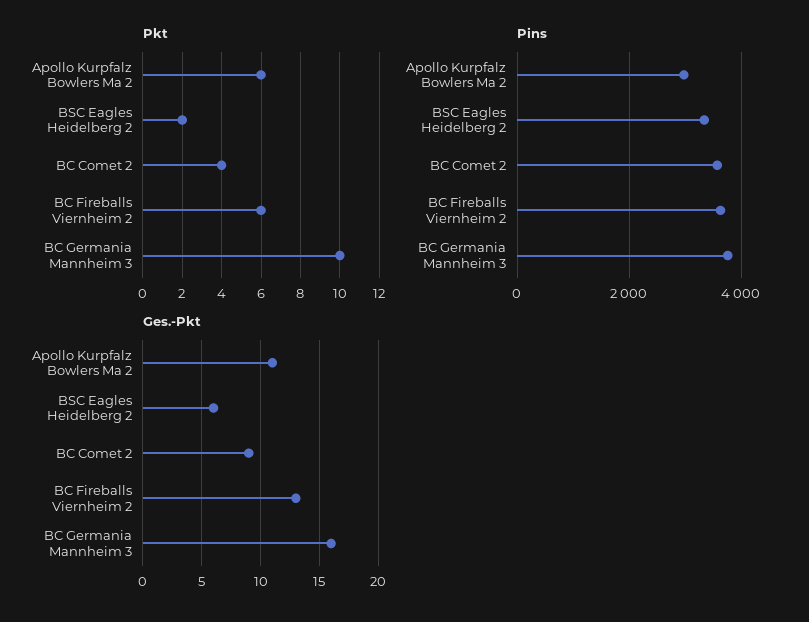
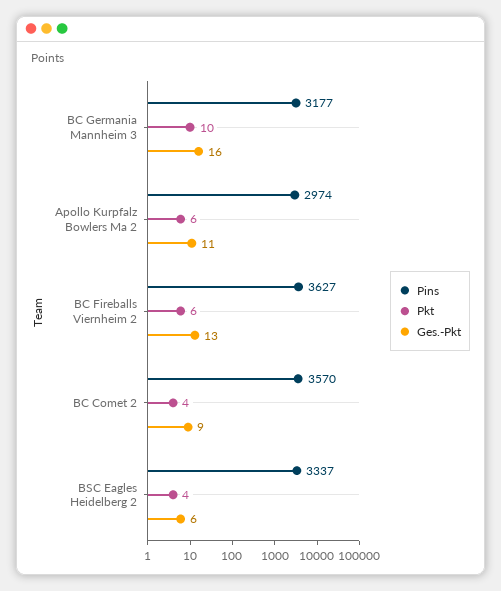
Pkt, BSC Eagles Heidelberg 2: 2 -> 4
Pins, BC Germania Mannheim 3: 3800 -> 3177

